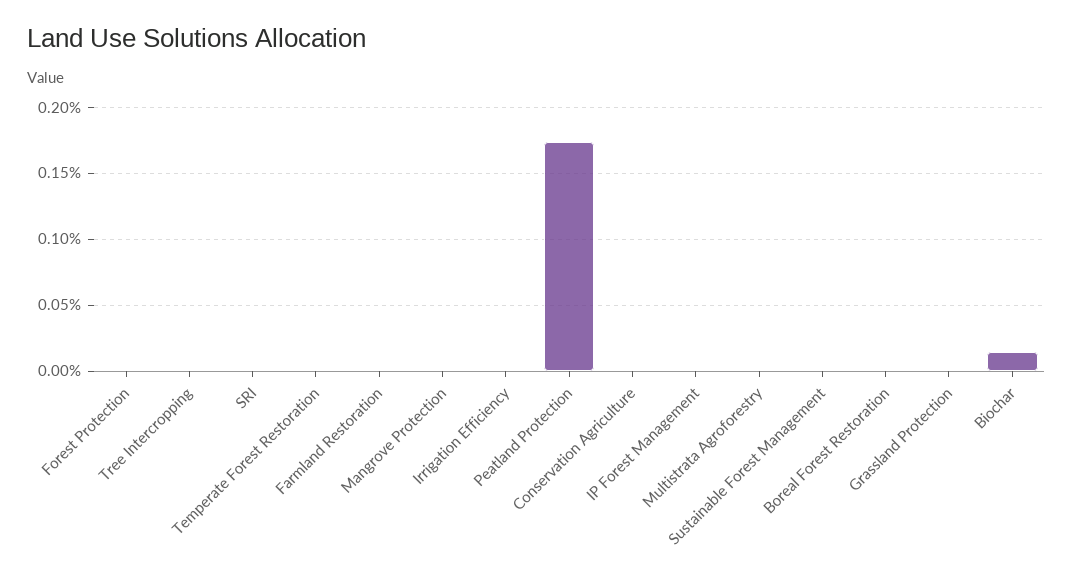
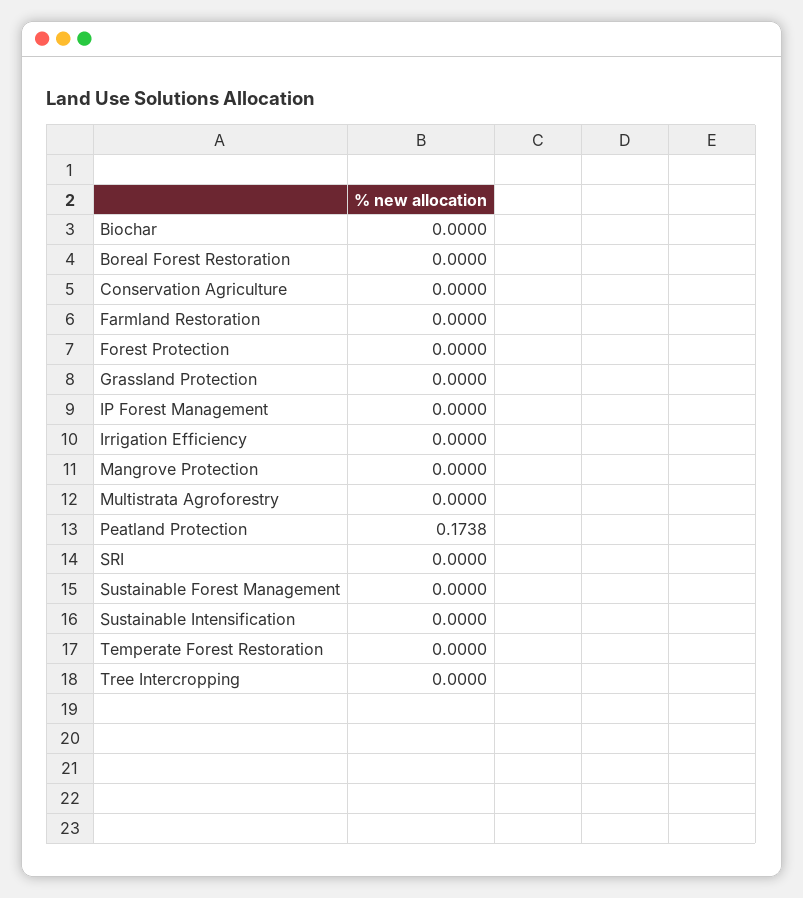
Biochar: 0.015 -> 0
Sustainable Intensification: none -> 0

